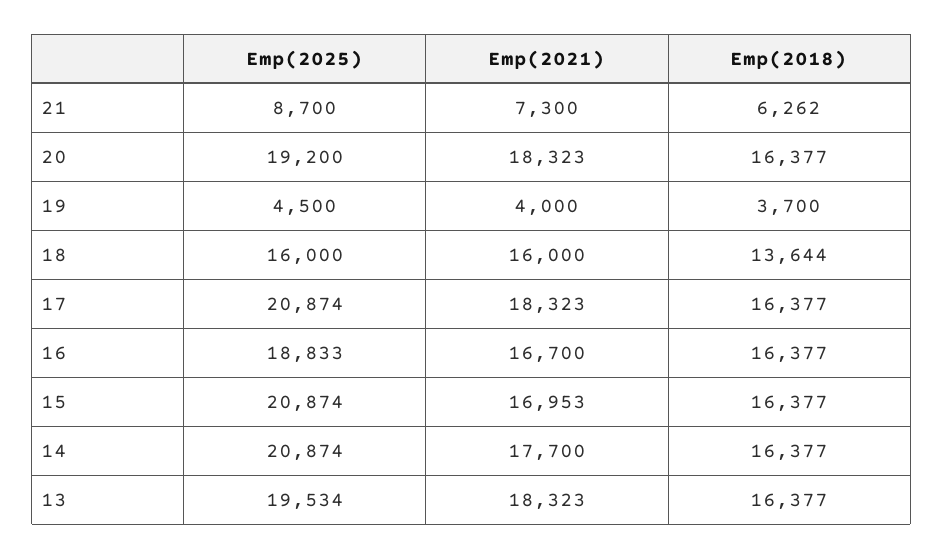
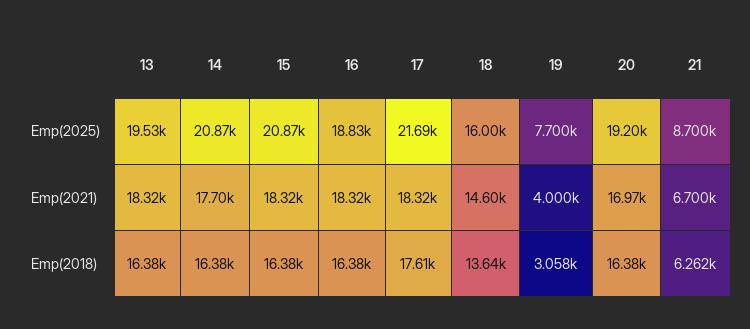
Emp(2021), 21: 7300 -> 6700
Emp(2021), 20: 18323 -> 16970
Emp(2025), 19: 4500 -> 7700
Emp(2018), 19: 3700 -> 3058
Emp(2021), 18: 16000 -> 14600
Emp(2025), 17: 20874 -> 21690
Emp(2018), 17: 16377 -> 17610
Emp(2021), 16: 16700 -> 18320
Emp(2021), 15: 16953 -> 18320

